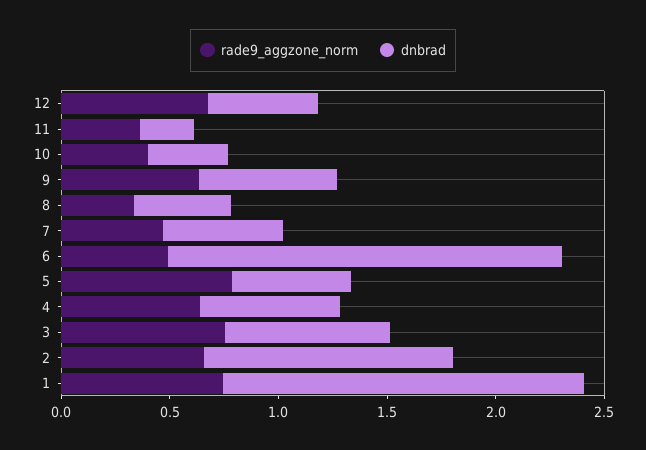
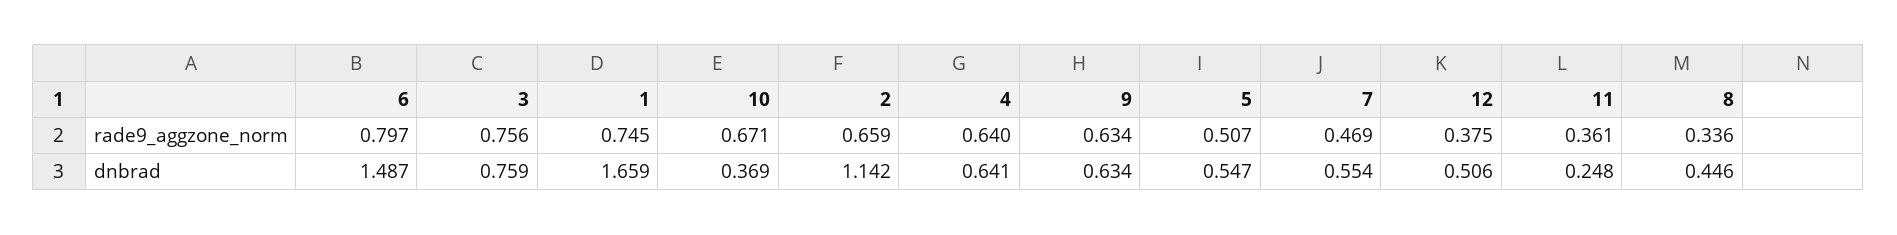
rade9_aggzone_norm, 12: 0.7 -> 0.375
rade9_aggzone_norm, 10: 0.4 -> 0.671
rade9_aggzone_norm, 6: 0.5 -> 0.797
dnbrad, 6: 1.8 -> 1.487
rade9_aggzone_norm, 5: 0.8 -> 0.507

